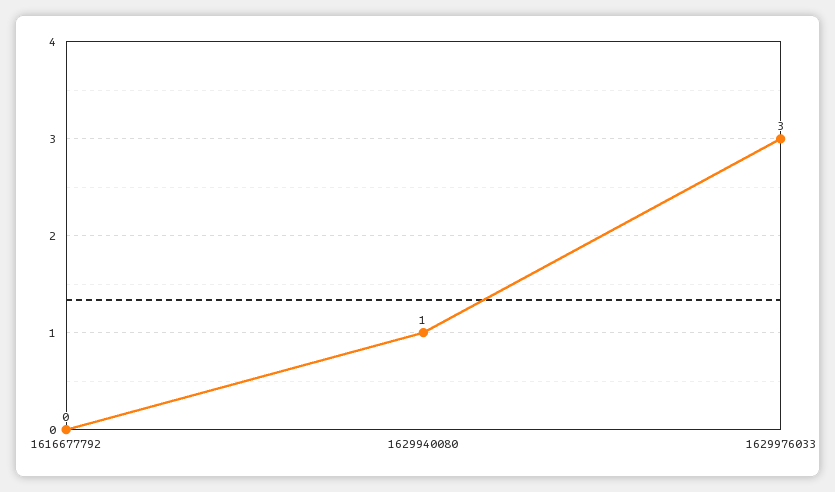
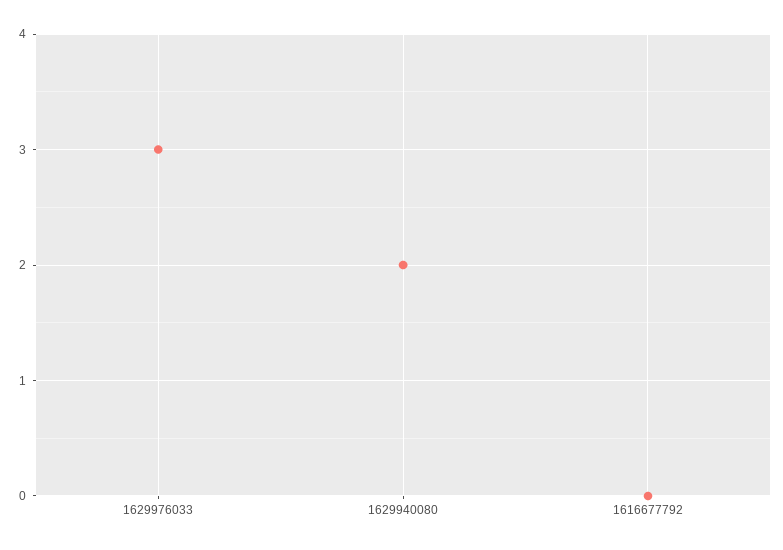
1629940080: 1 -> 2

